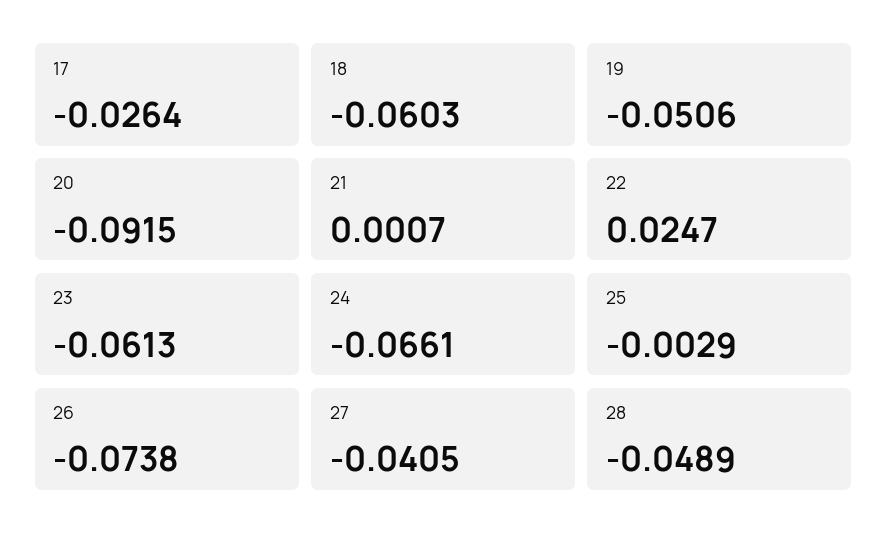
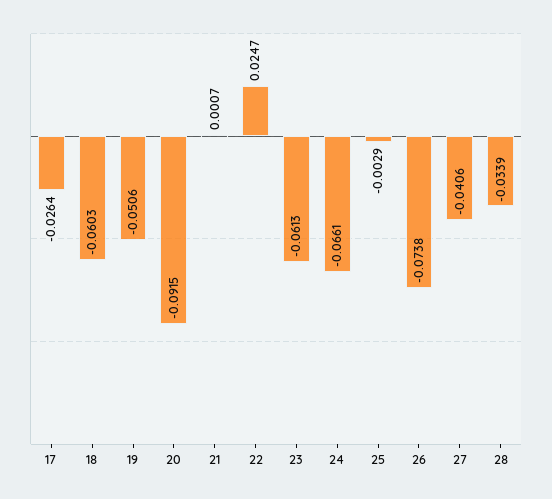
27: -0.0405 -> -0.0406
28: -0.0489 -> -0.0339

